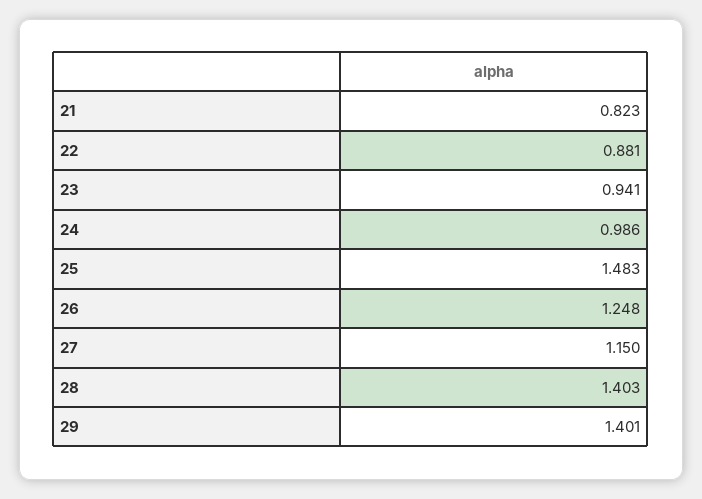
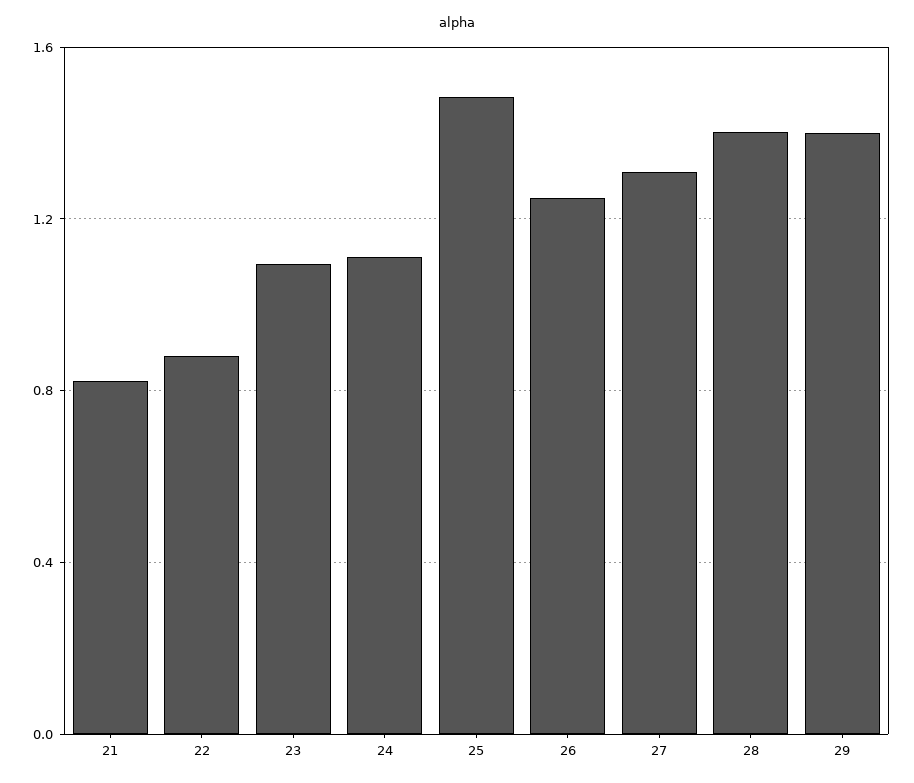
23: 0.941 -> 1.1
24: 0.986 -> 1.1
27: 1.15 -> 1.3

